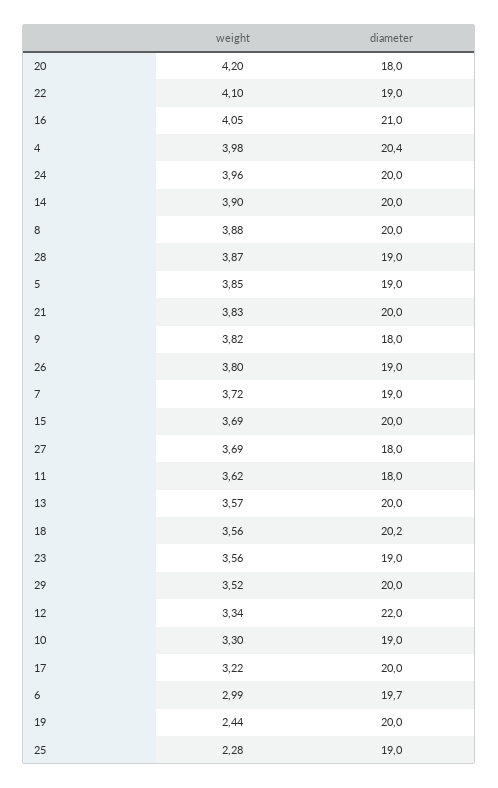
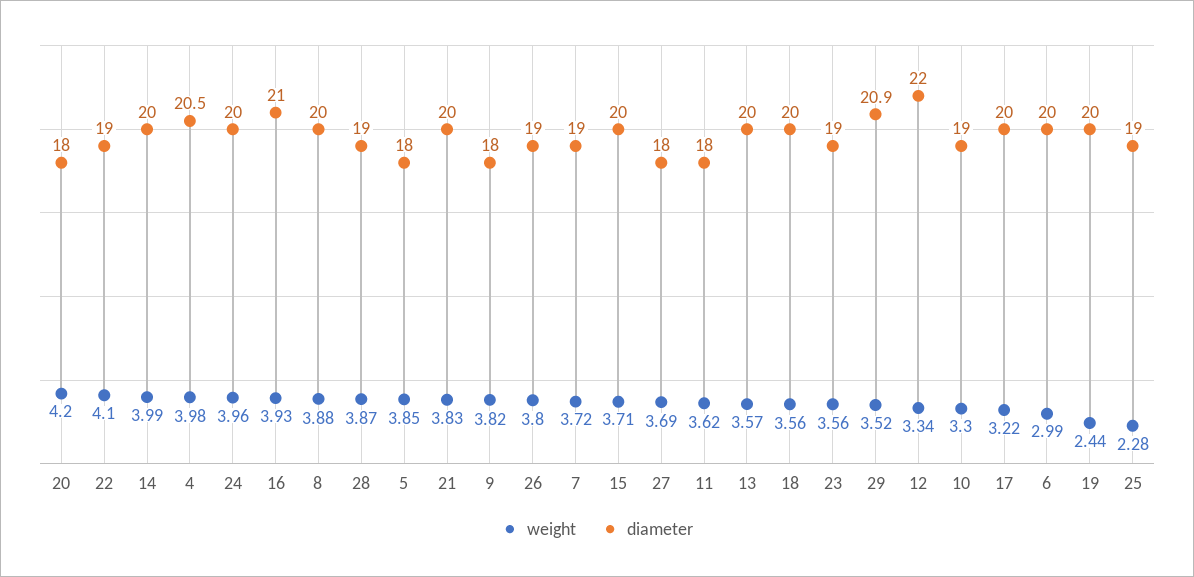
weight, 16: 4.05 -> 3.93
diameter, 4: 20.4 -> 20.5
weight, 14: 3.9 -> 3.99
diameter, 5: 19 -> 18
weight, 15: 3.69 -> 3.71
diameter, 18: 20.2 -> 20
diameter, 29: 20 -> 20.9
diameter, 6: 19.7 -> 20

